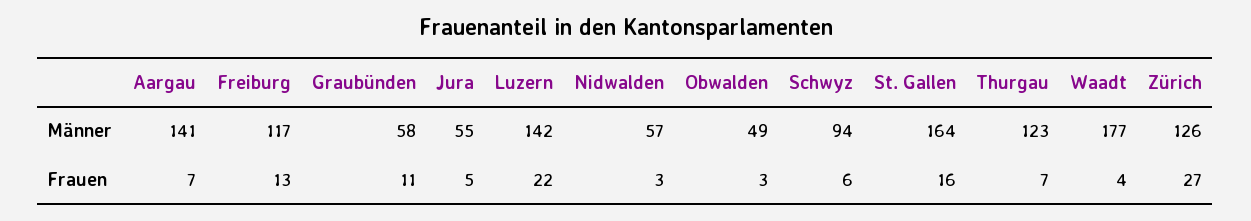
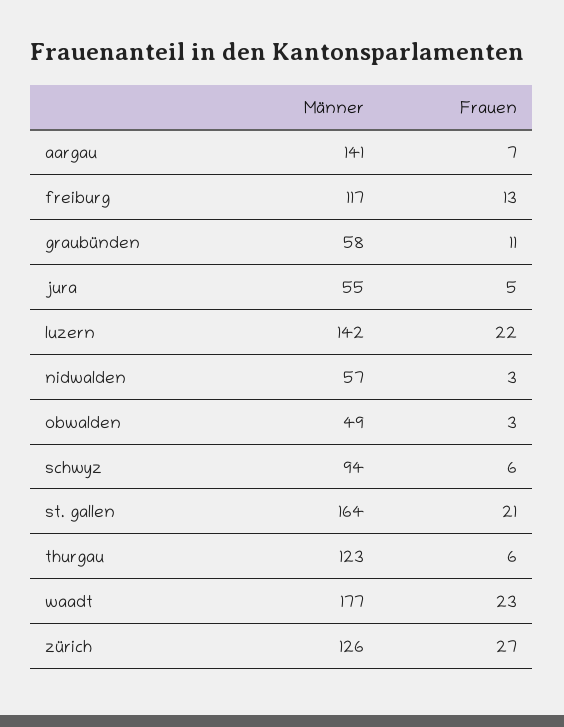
St. Gallen, Frauen: 16 -> 21
Thurgau, Frauen: 7 -> 6
Waadt, Frauen: 4 -> 23

